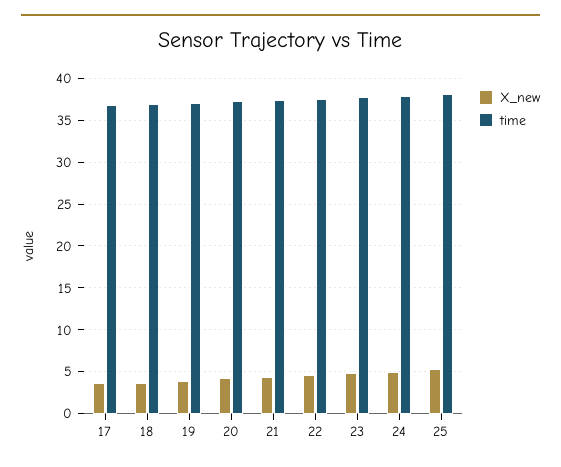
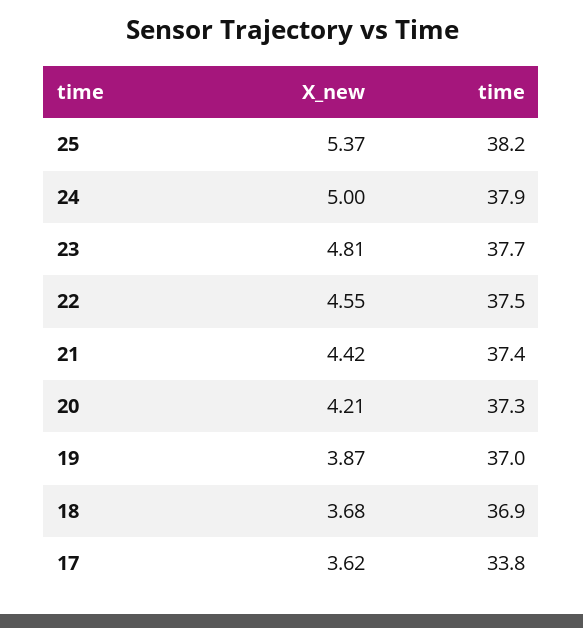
time, 17: 37 -> 33.8

